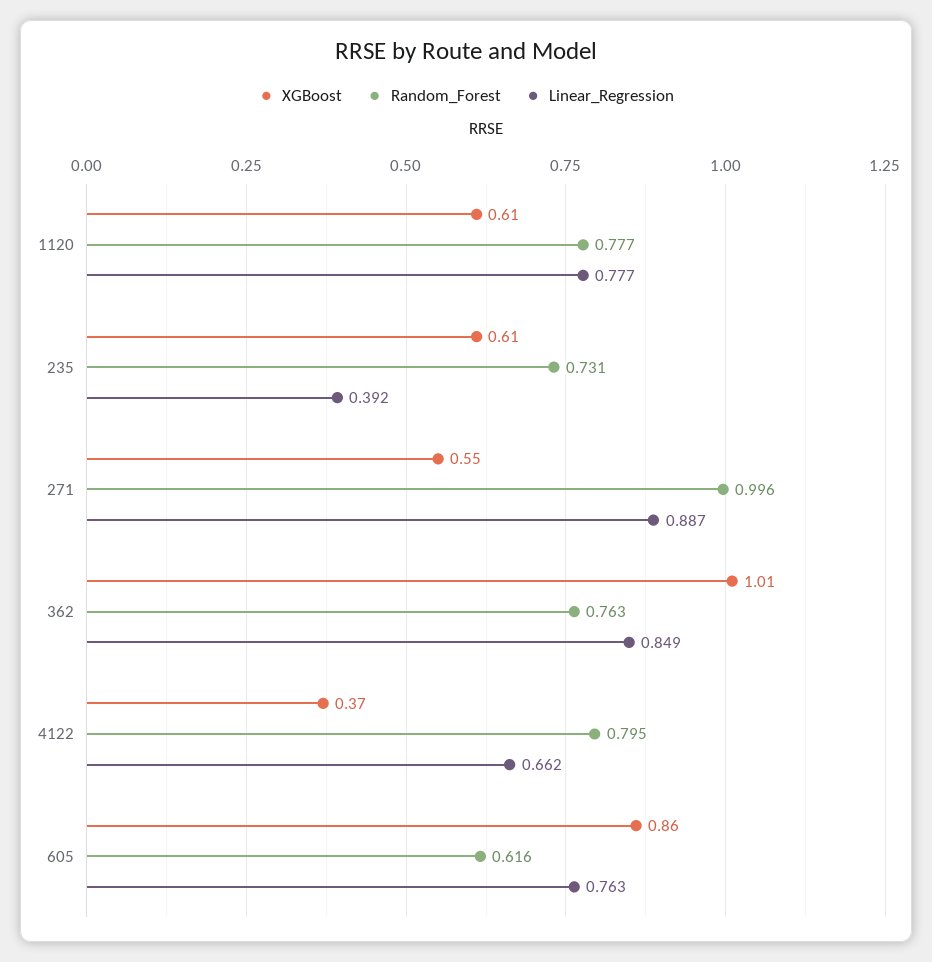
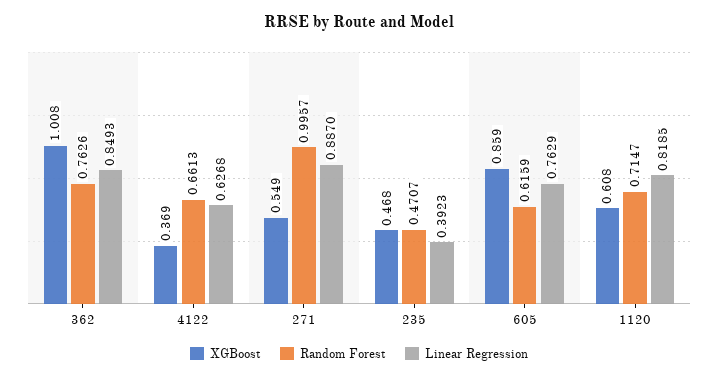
Random_Forest, 1120: 0.777 -> 0.7147
Linear_Regression, 1120: 0.777 -> 0.8185
XGBoost, 235: 0.61 -> 0.468
Random_Forest, 235: 0.731 -> 0.4707
Random_Forest, 4122: 0.795 -> 0.6613
Linear_Regression, 4122: 0.662 -> 0.6268

